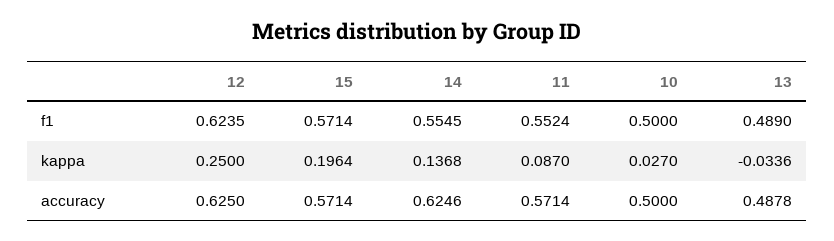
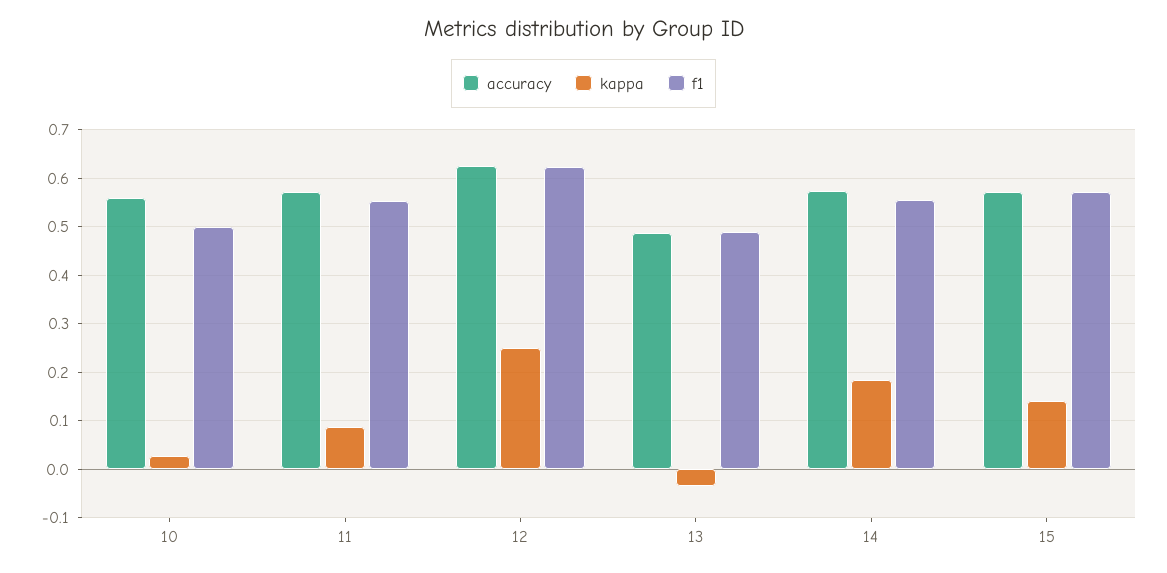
kappa, 15: 0.1964 -> 0.14
kappa, 14: 0.1368 -> 0.18
accuracy, 14: 0.6246 -> 0.58
accuracy, 10: 0.5 -> 0.56

